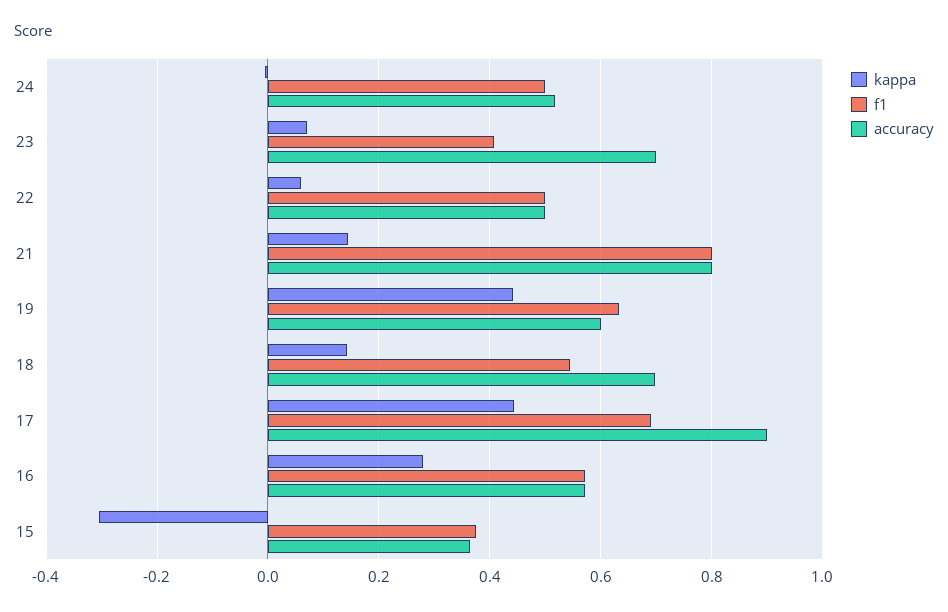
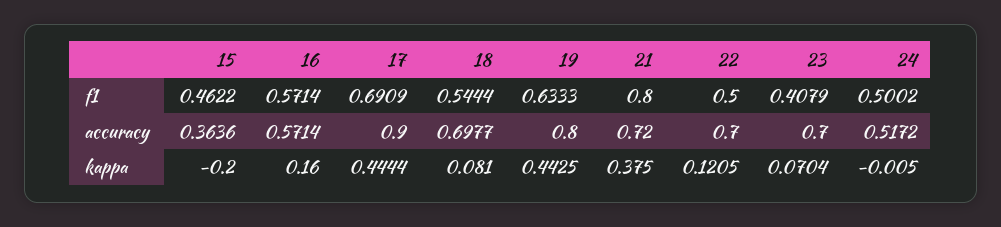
kappa, 22: 0.06 -> 0.1205
accuracy, 22: 0.5 -> 0.7
kappa, 21: 0.14 -> 0.375
accuracy, 21: 0.8 -> 0.72
accuracy, 19: 0.6 -> 0.8
kappa, 18: 0.14 -> 0.081
kappa, 16: 0.28 -> 0.16
kappa, 15: -0.3 -> -0.2
f1, 15: 0.38 -> 0.4622

